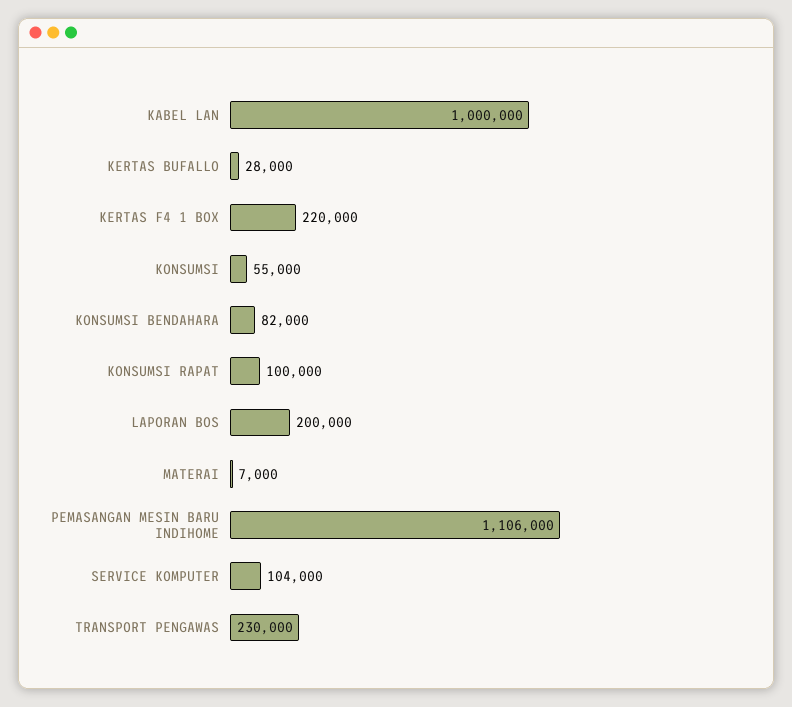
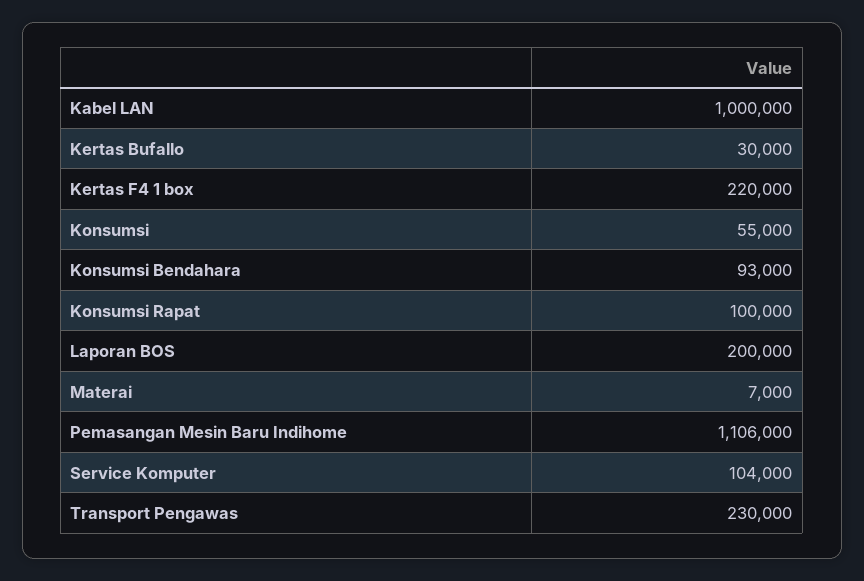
KERTAS BUFALLO: 28000 -> 30000
KONSUMSI BENDAHARA: 82000 -> 93000

